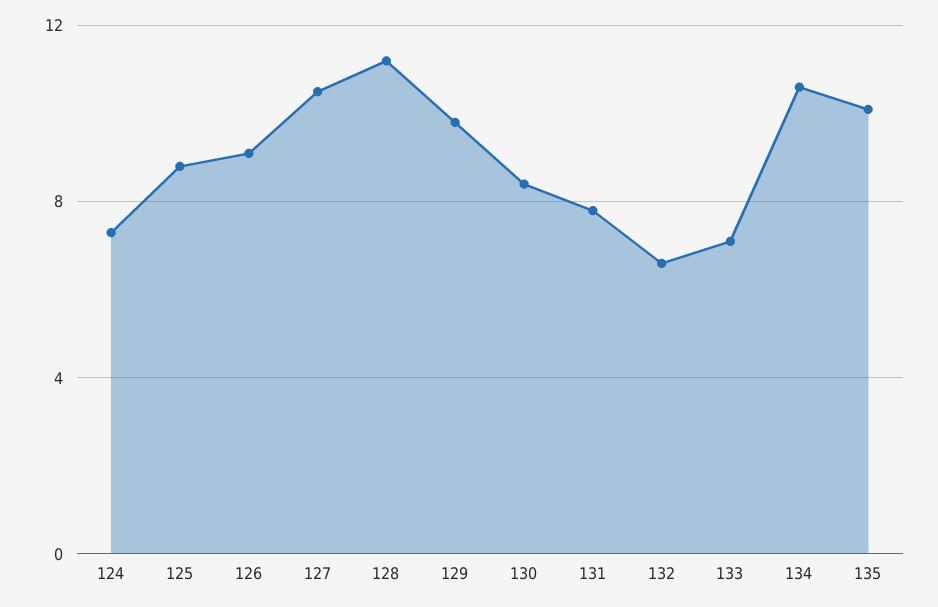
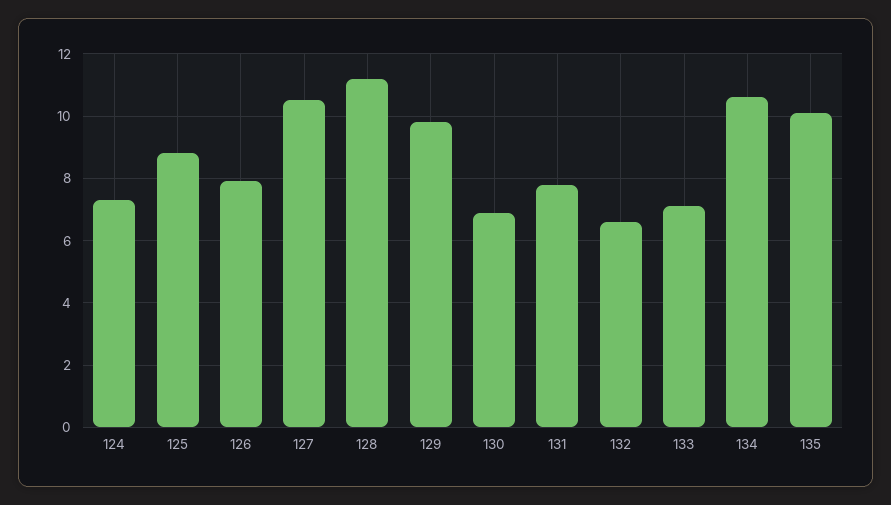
126: 9 -> 8
130: 8.5 -> 7

